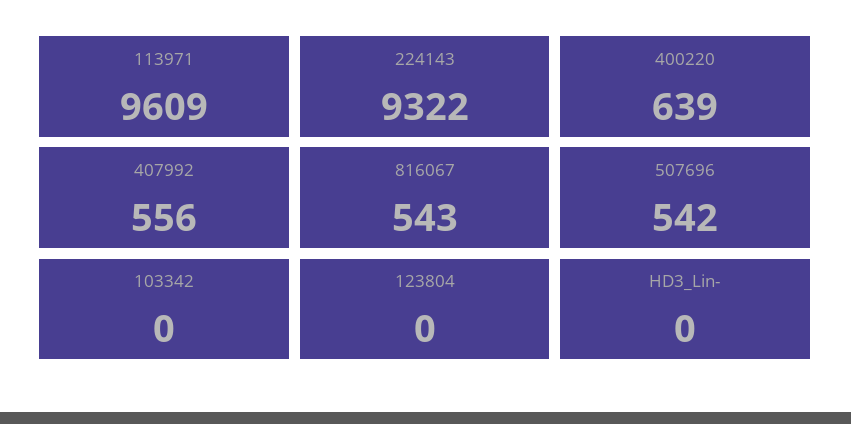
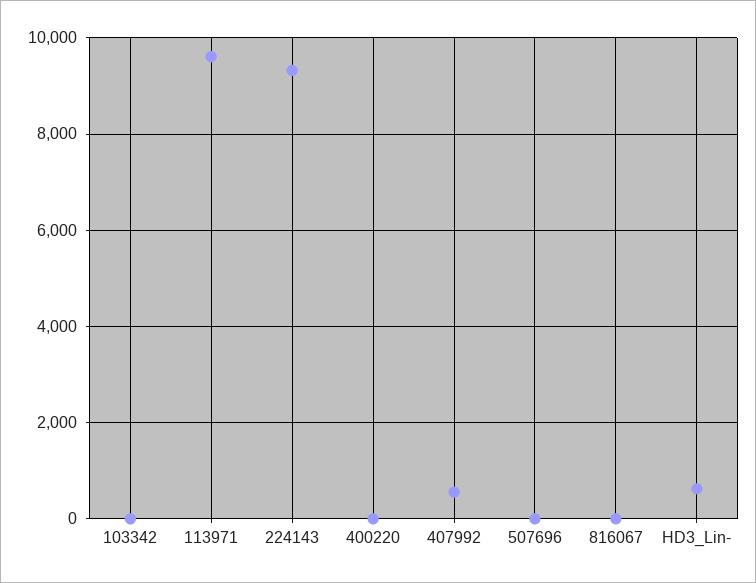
400220: 639 -> 0
816067: 543 -> 0
507696: 542 -> 0
123804: 0 -> none
HD3_Lin-: 0 -> 600

